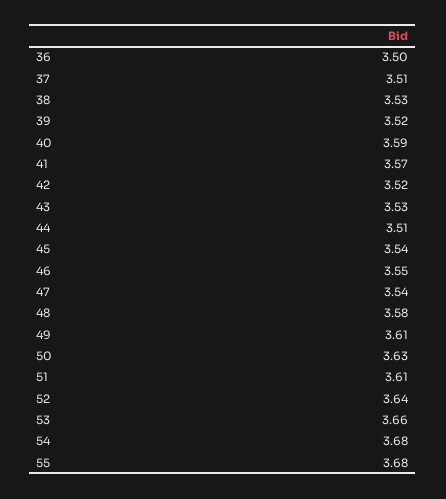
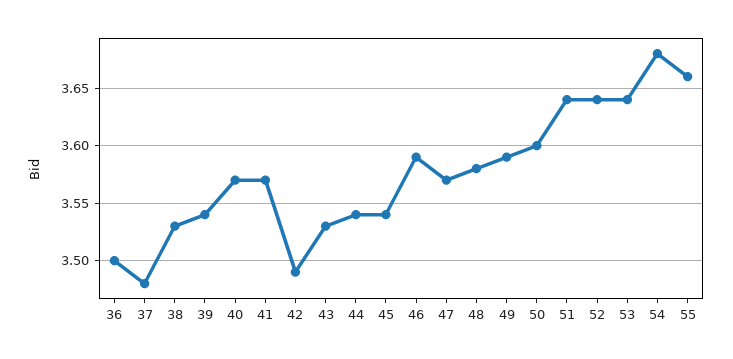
37: 3.51 -> 3.48
39: 3.52 -> 3.54
40: 3.59 -> 3.57
42: 3.52 -> 3.49
44: 3.51 -> 3.54
46: 3.55 -> 3.59
47: 3.54 -> 3.57
49: 3.61 -> 3.59
50: 3.63 -> 3.6
51: 3.61 -> 3.64
53: 3.66 -> 3.64
55: 3.68 -> 3.66

